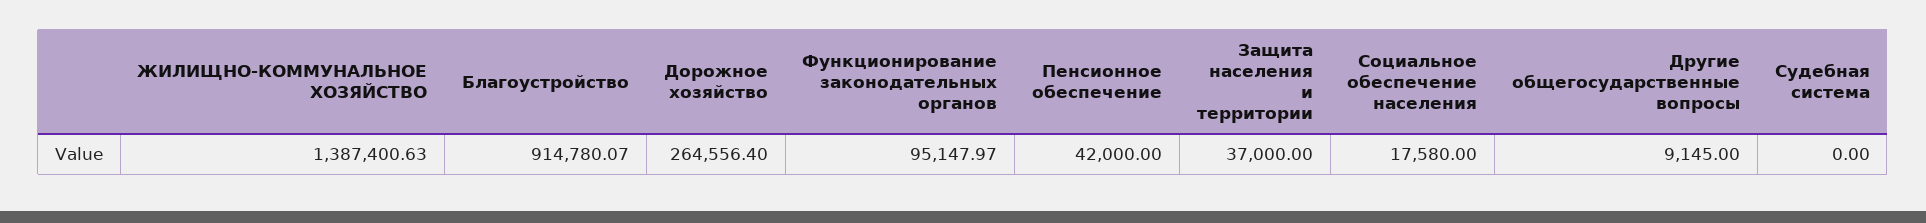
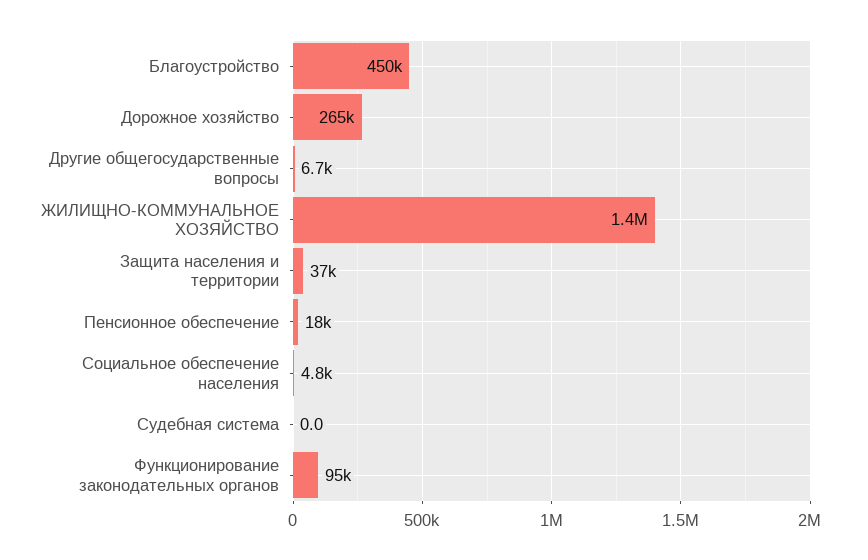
Благоустройство: 914780.07 -> 450000
Пенсионное обеспечение: 42000 -> 18000
Социальное обеспечение населения: 17580 -> 4800
Другие общегосударственные вопросы: 9145 -> 6700

